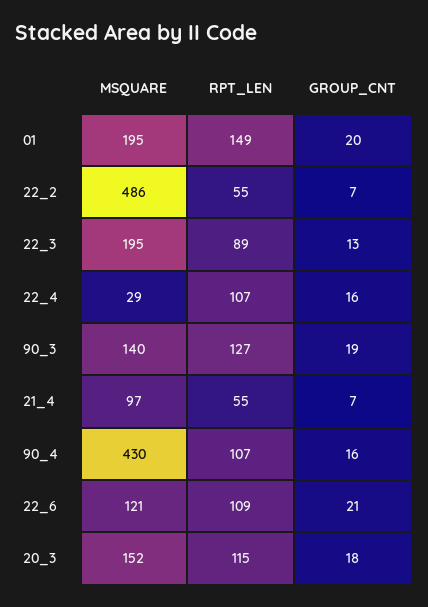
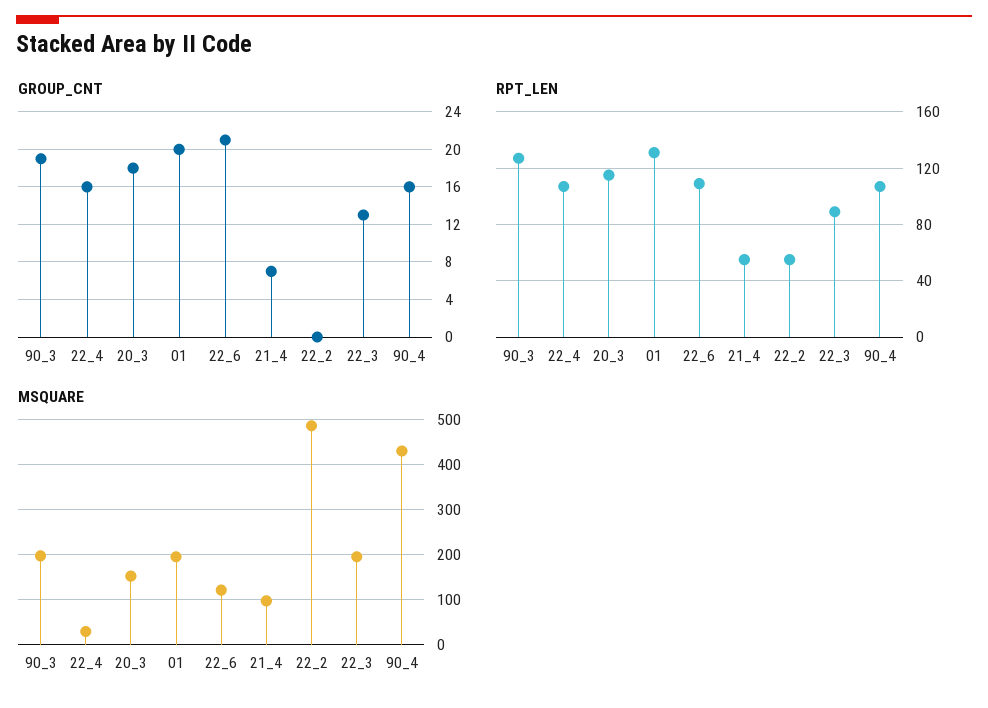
RPT_LEN, 01: 149 -> 130
GROUP_CNT, 22_2: 7 -> 0
MSQUARE, 90_3: 140 -> 200

